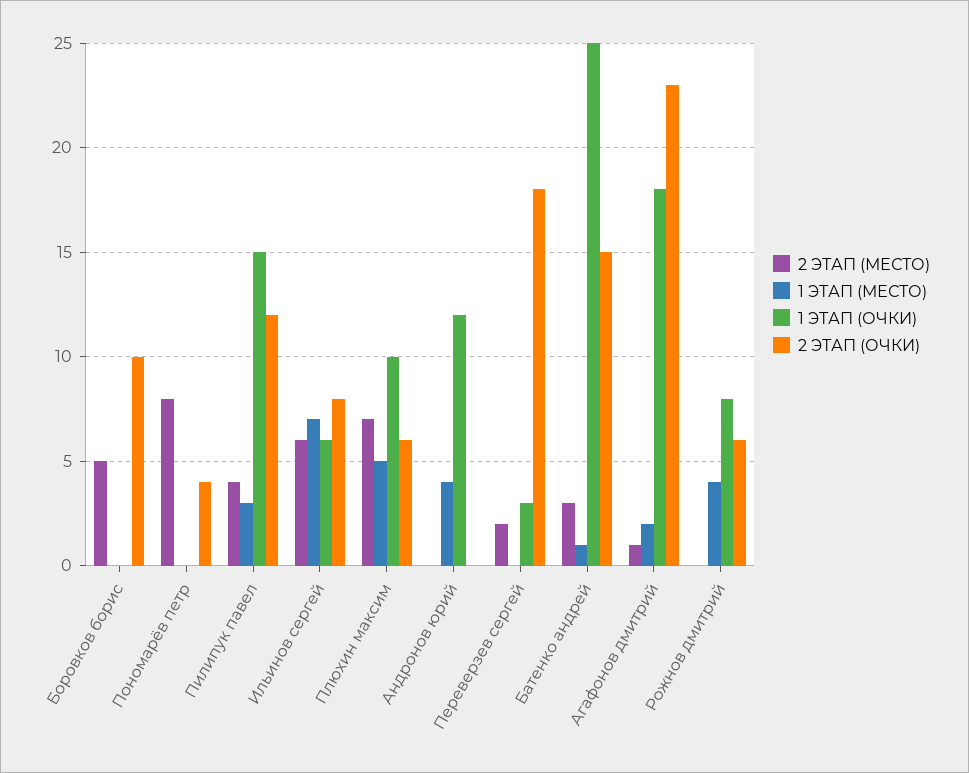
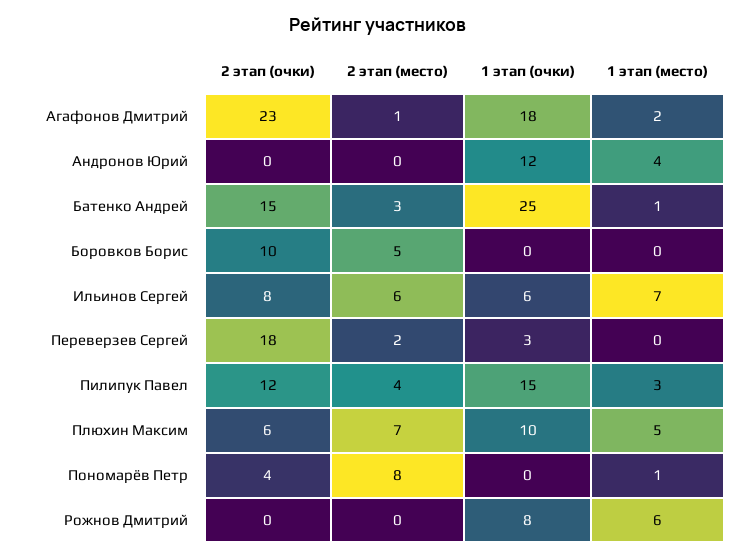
1 ЭТАП (МЕСТО), Пономарёв петр: 0 -> 1
1 ЭТАП (МЕСТО), Рожнов дмитрий: 4 -> 6
2 ЭТАП (ОЧКИ), Рожнов дмитрий: 6 -> 0

